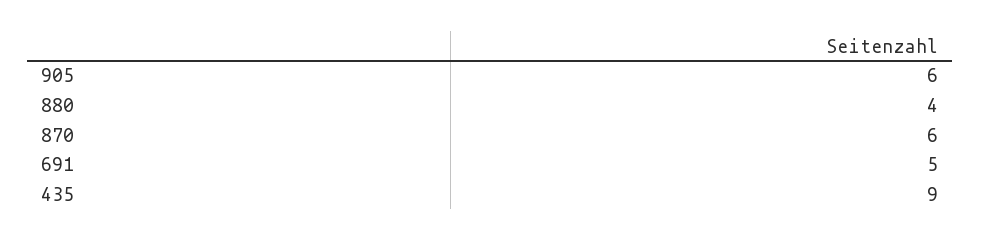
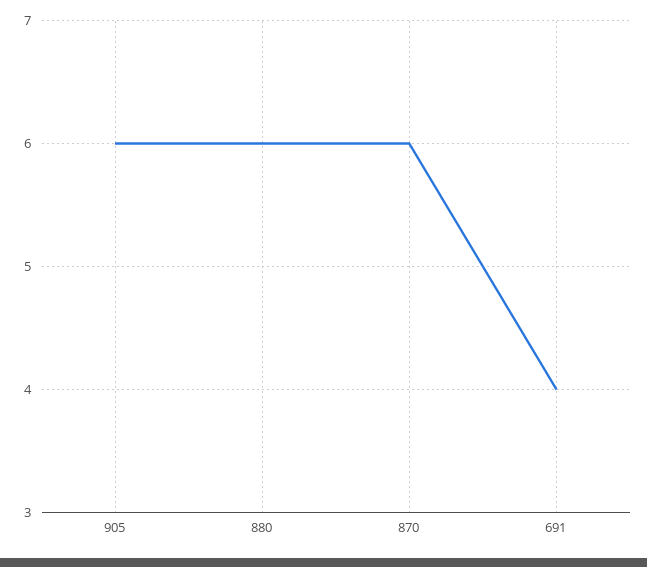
880: 4 -> 6
691: 5 -> 4
435: 9 -> none

